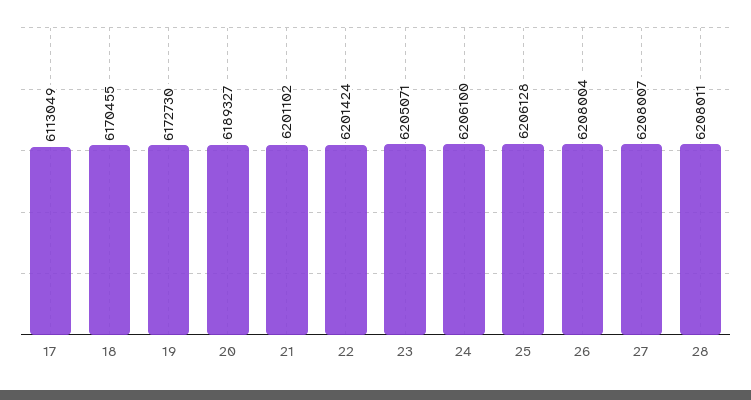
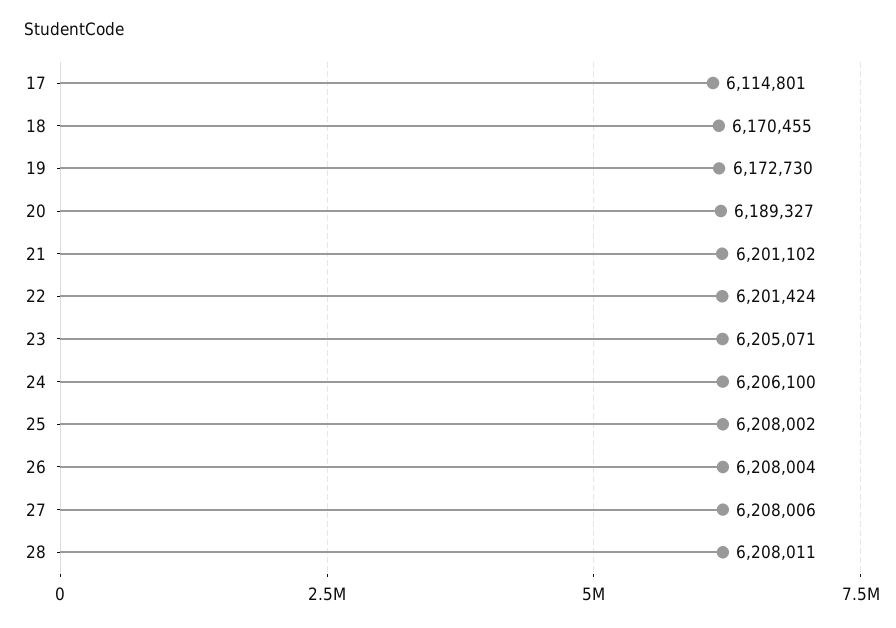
17: 6113049 -> 6114801
25: 6206128 -> 6208002
27: 6208007 -> 6208006

